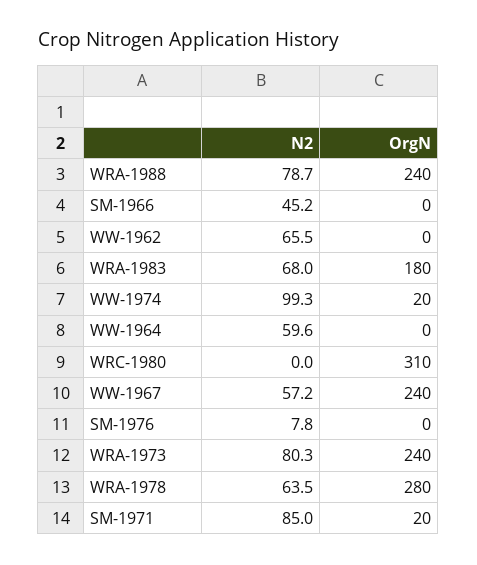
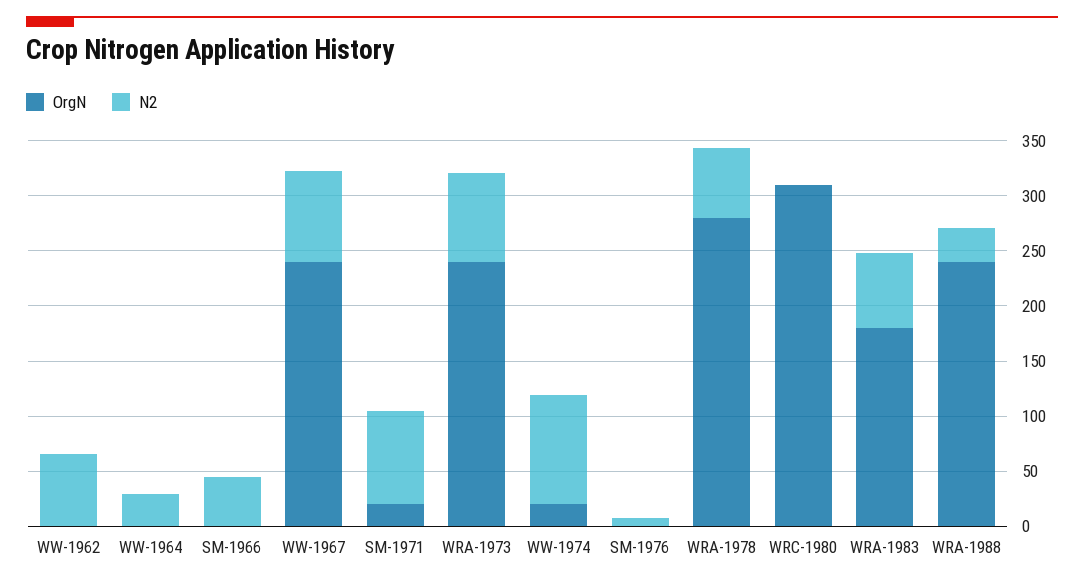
N2, WRA-1988: 78.7 -> 30
N2, WW-1964: 59.6 -> 30
N2, WW-1967: 57.2 -> 80

